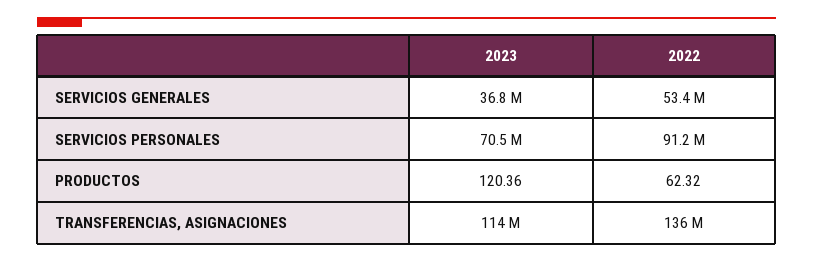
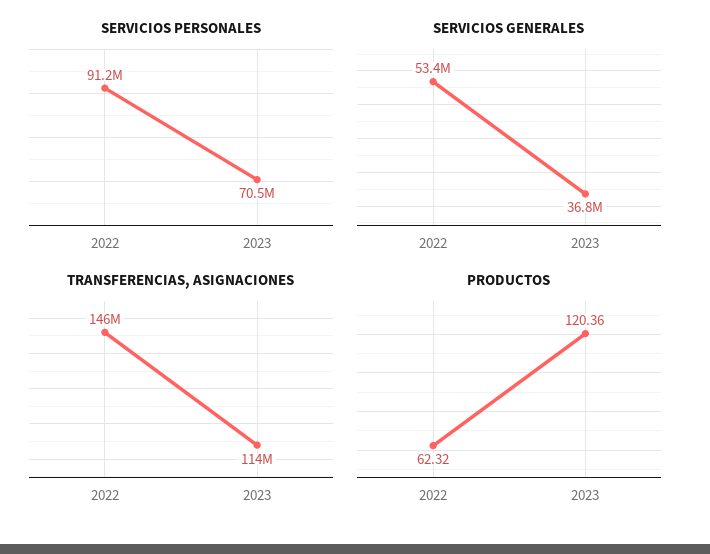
TRANSFERENCIAS, ASIGNACIONES, 2022: 136000000 -> 146000000

